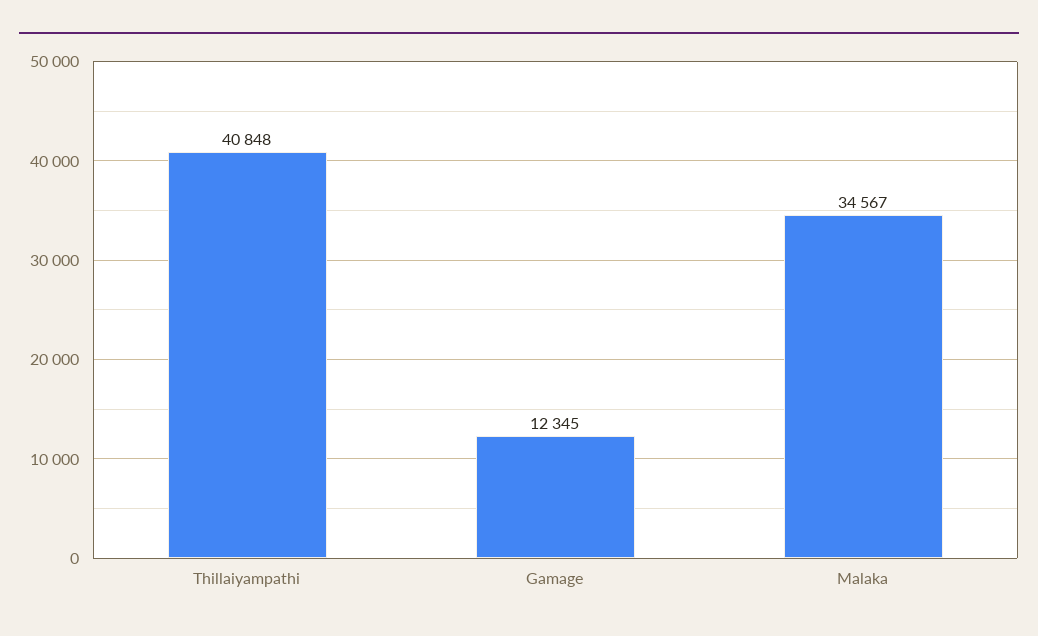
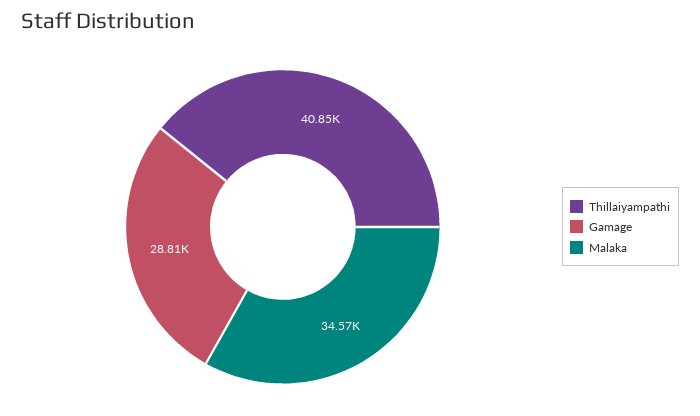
Gamage: 12345 -> 28810

